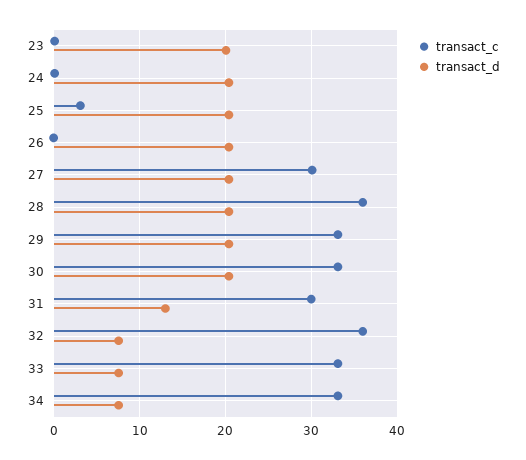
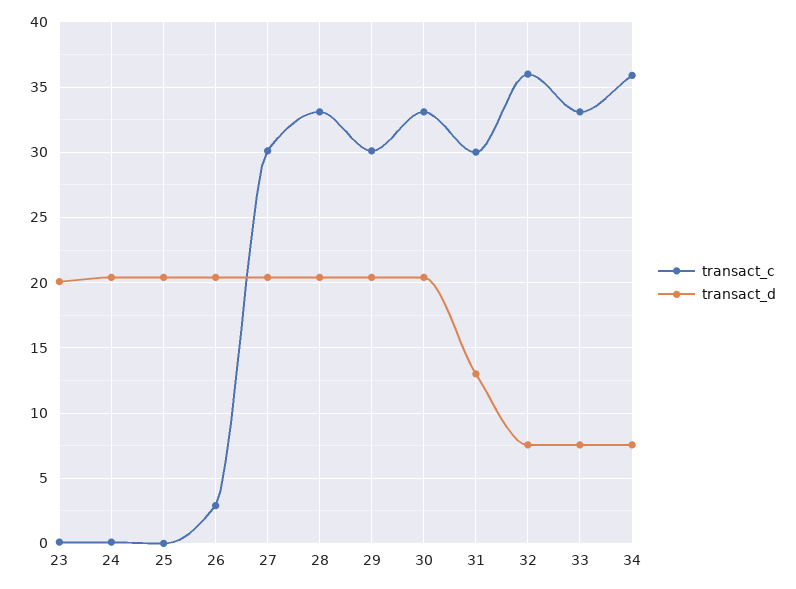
transact_c, 25: 3 -> 0
transact_c, 26: 0 -> 3
transact_c, 28: 36 -> 33
transact_c, 29: 33 -> 30
transact_c, 34: 33 -> 36

